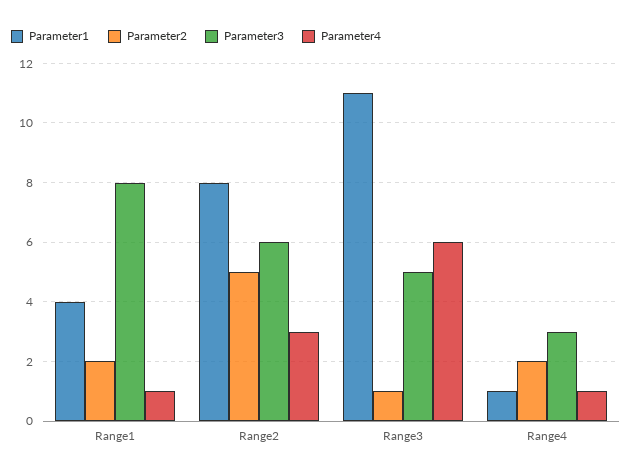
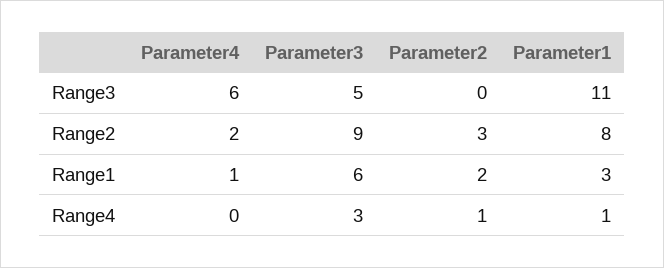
Parameter1, Range1: 4 -> 3
Parameter3, Range1: 8 -> 6
Parameter2, Range2: 5 -> 3
Parameter3, Range2: 6 -> 9
Parameter4, Range2: 3 -> 2
Parameter2, Range3: 1 -> 0
Parameter2, Range4: 2 -> 1
Parameter4, Range4: 1 -> 0

